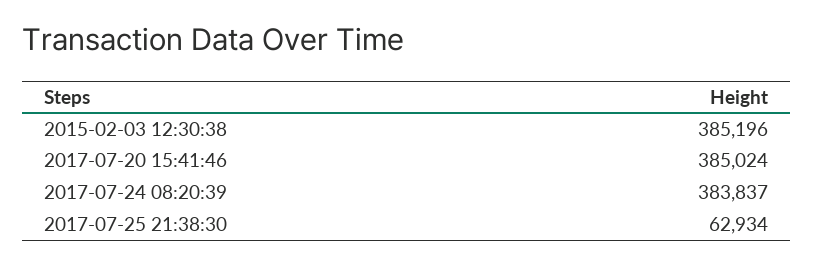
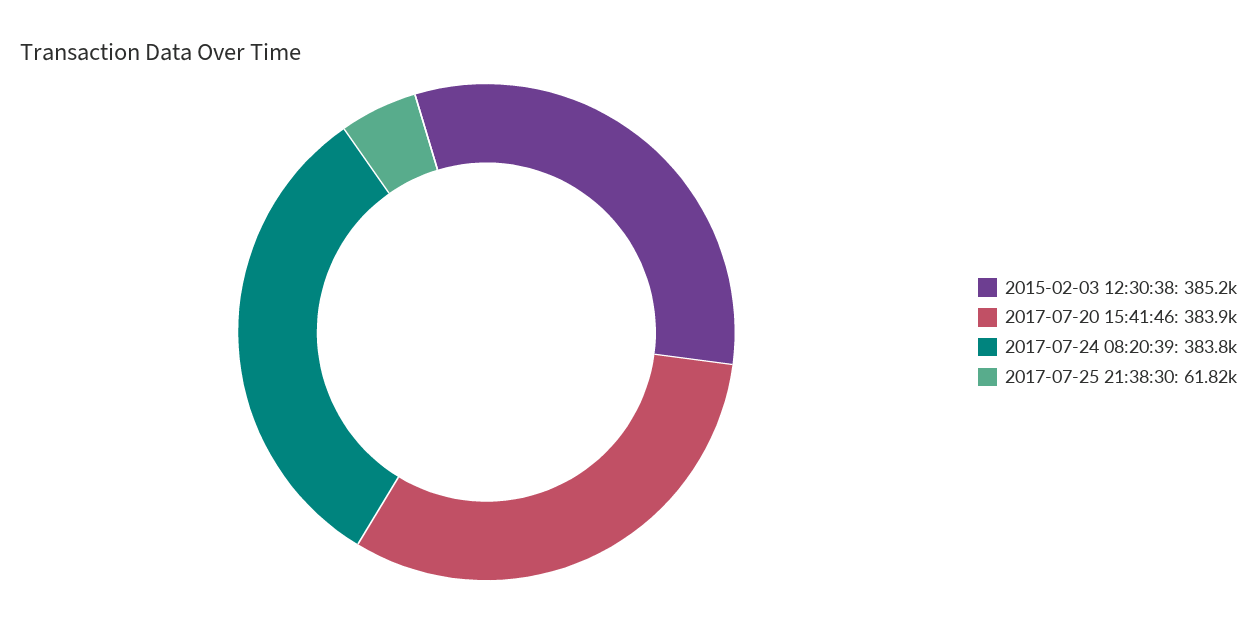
2017-07-20 15:41:46: 385024 -> 383900
2017-07-25 21:38:30: 62934 -> 61820

